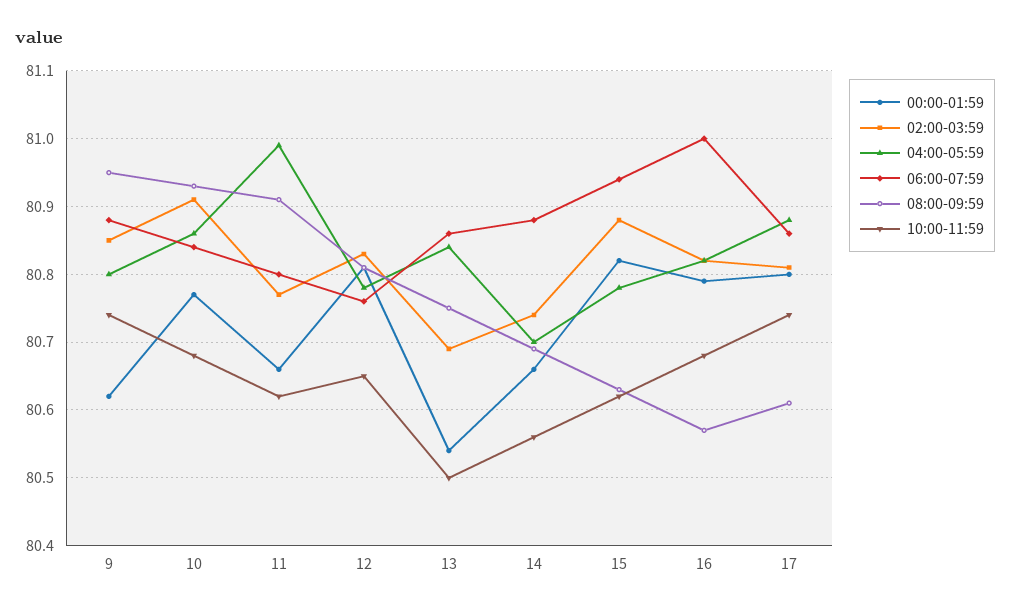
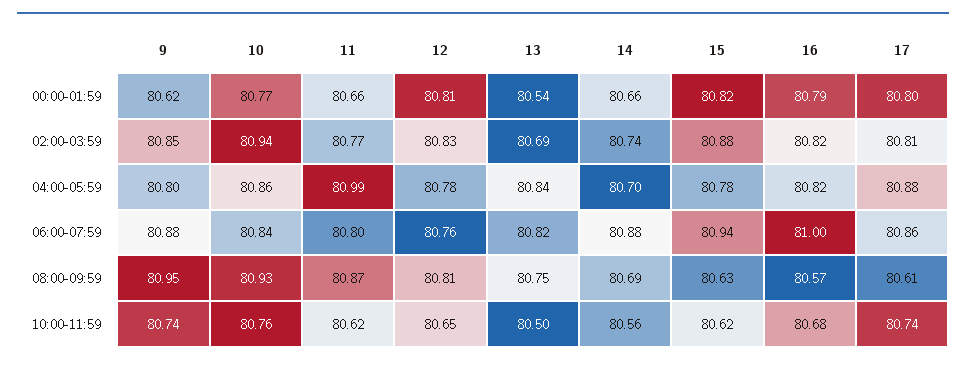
02:00-03:59, 10: 80.91 -> 80.94
10:00-11:59, 10: 80.68 -> 80.76
08:00-09:59, 11: 80.91 -> 80.87
06:00-07:59, 13: 80.86 -> 80.82

